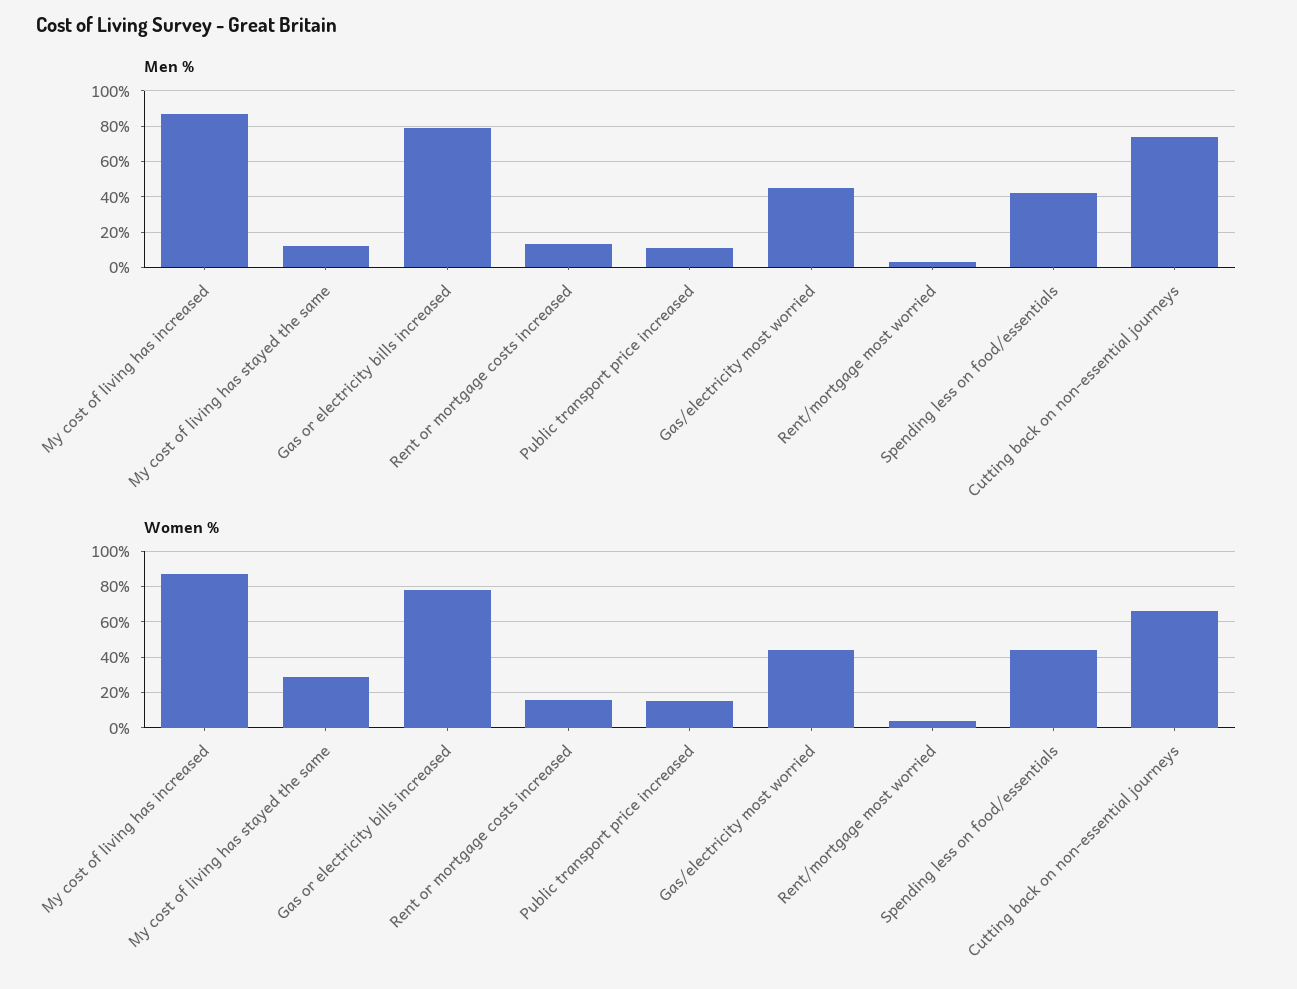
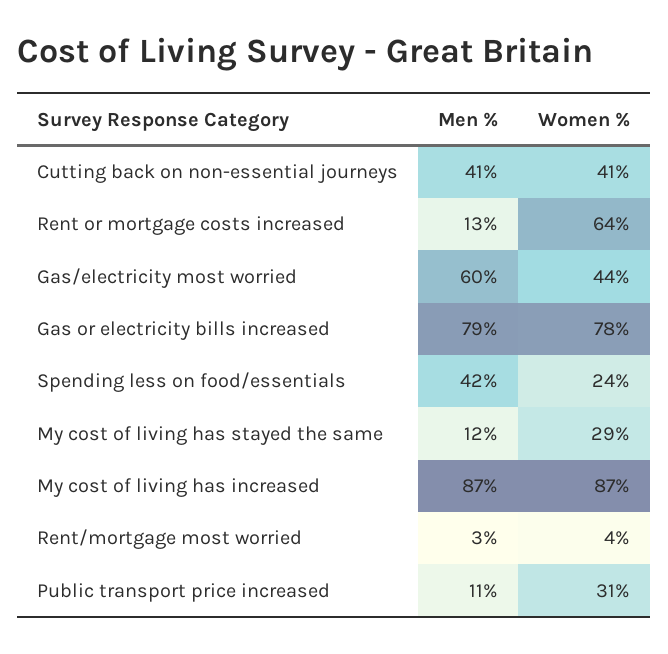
Men %, Gas/electricity most worried: 45 -> 60
Men %, Cutting back on non-essential journeys: 75 -> 41
Women %, Rent or mortgage costs increased: 15 -> 64
Women %, Public transport price increased: 15 -> 31
Women %, Spending less on food/essentials: 45 -> 24
Women %, Cutting back on non-essential journeys: 65 -> 41

